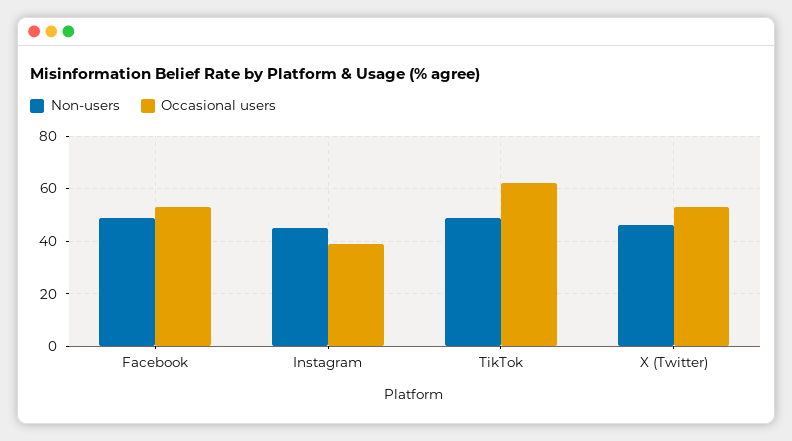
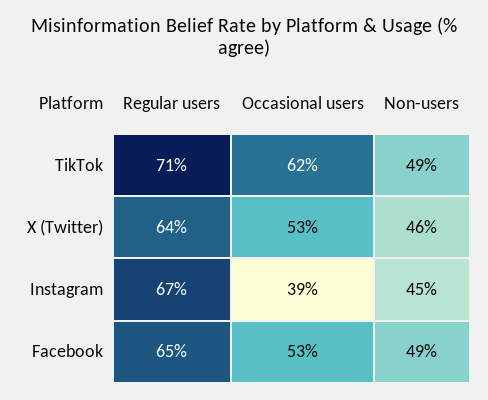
Regular users, TikTok: none -> 71
Regular users, X (Twitter): none -> 64
Regular users, Instagram: none -> 67
Regular users, Facebook: none -> 65

